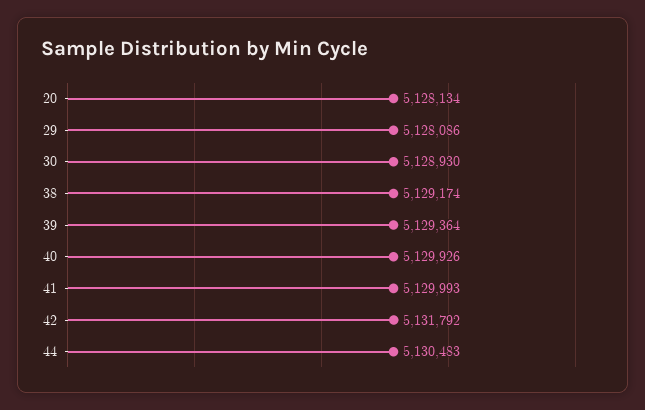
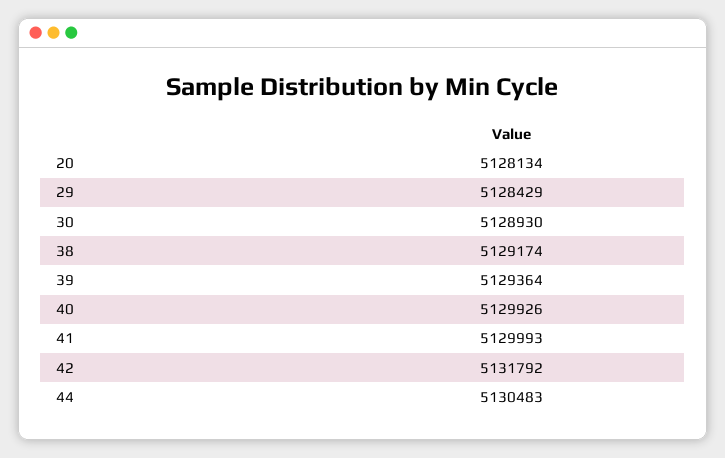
29: 5128086 -> 5128429

